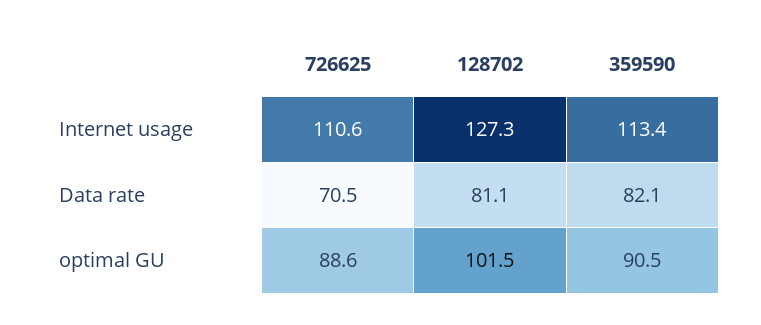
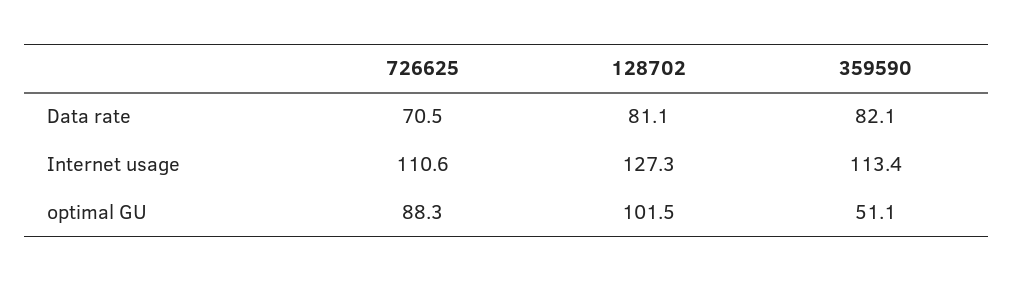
726625, optimal GU: 88.6 -> 88.3
359590, optimal GU: 90.5 -> 51.1

